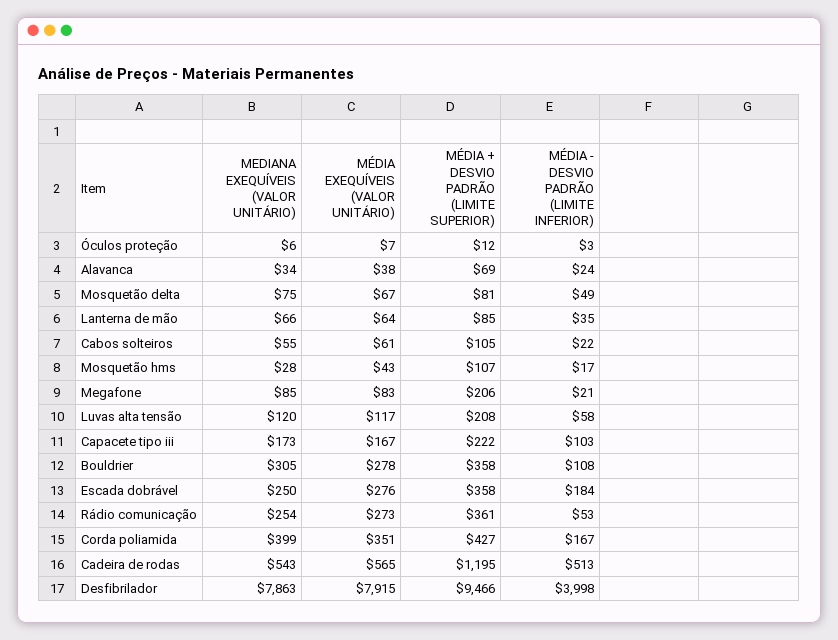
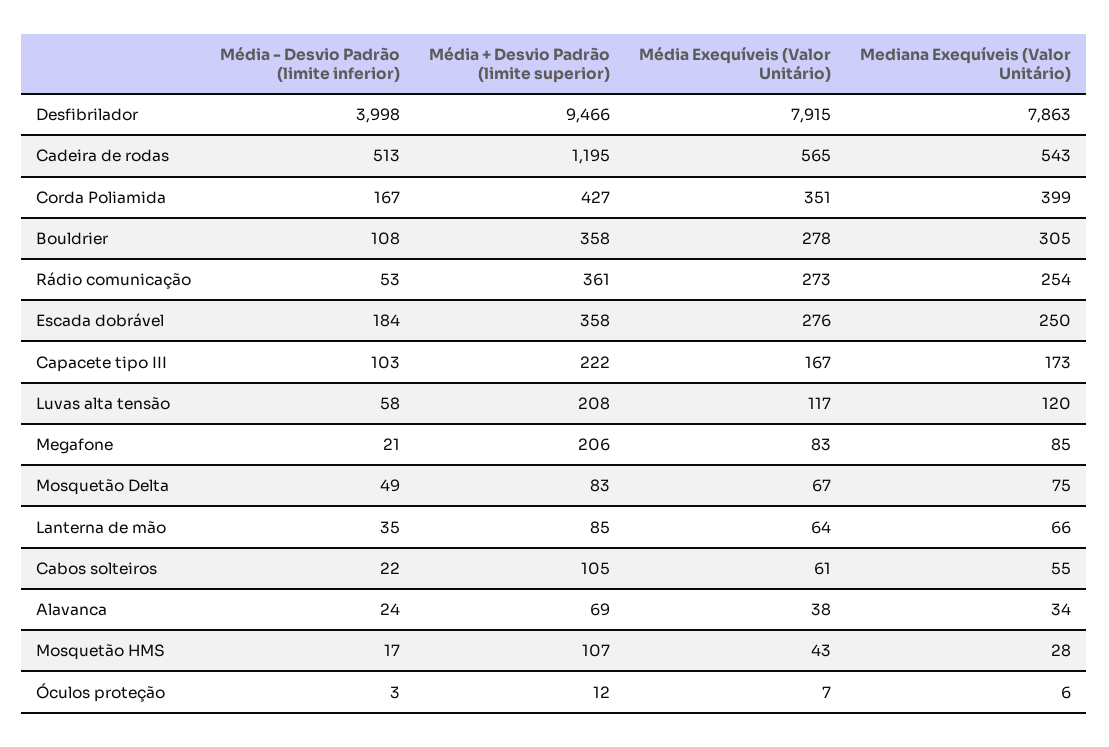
MÉDIA + DESVIO PADRÃO (LIMITE SUPERIOR), Mosquetão delta: 81 -> 83

